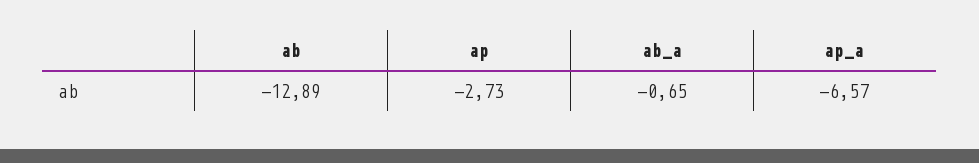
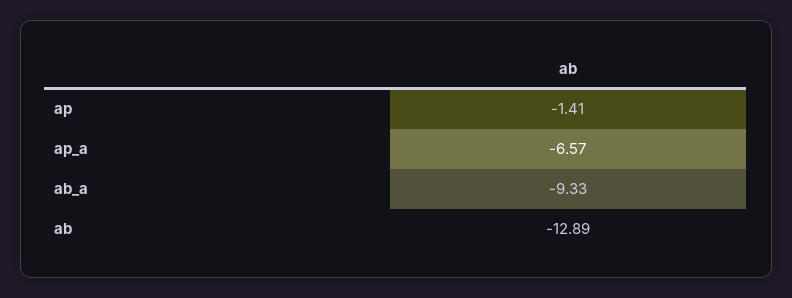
ap: -2.73 -> -1.41
ab_a: -0.65 -> -9.33

